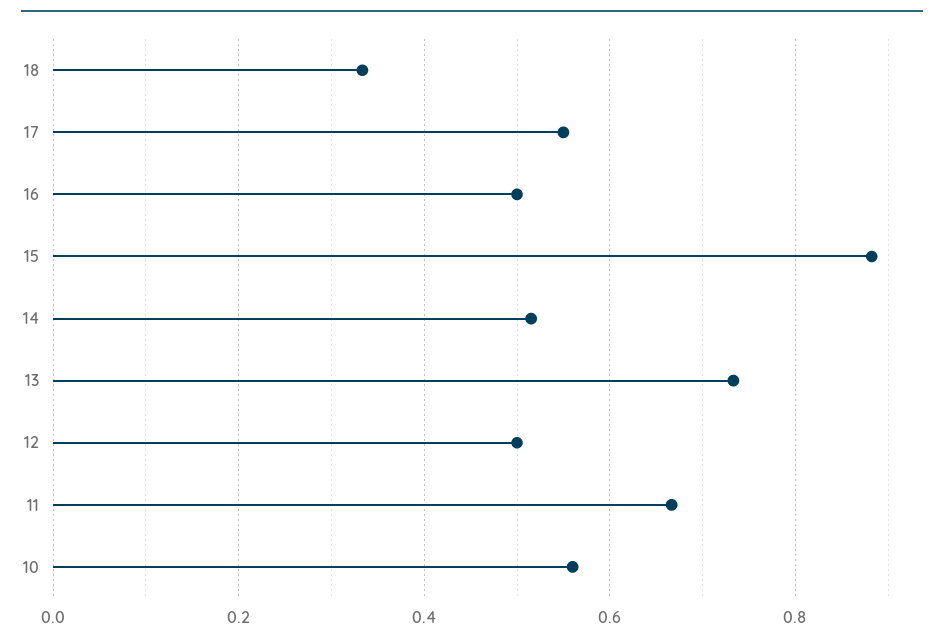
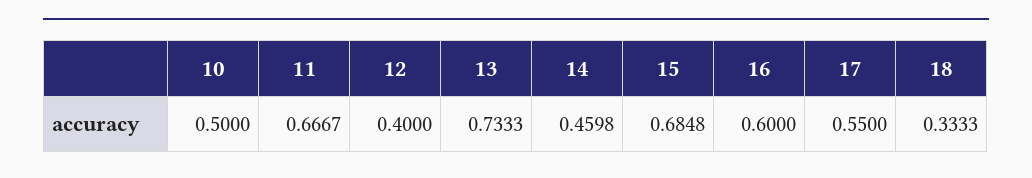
16: 0.5 -> 0.6
15: 0.88 -> 0.6848
14: 0.52 -> 0.4598
12: 0.5 -> 0.4
10: 0.56 -> 0.5

